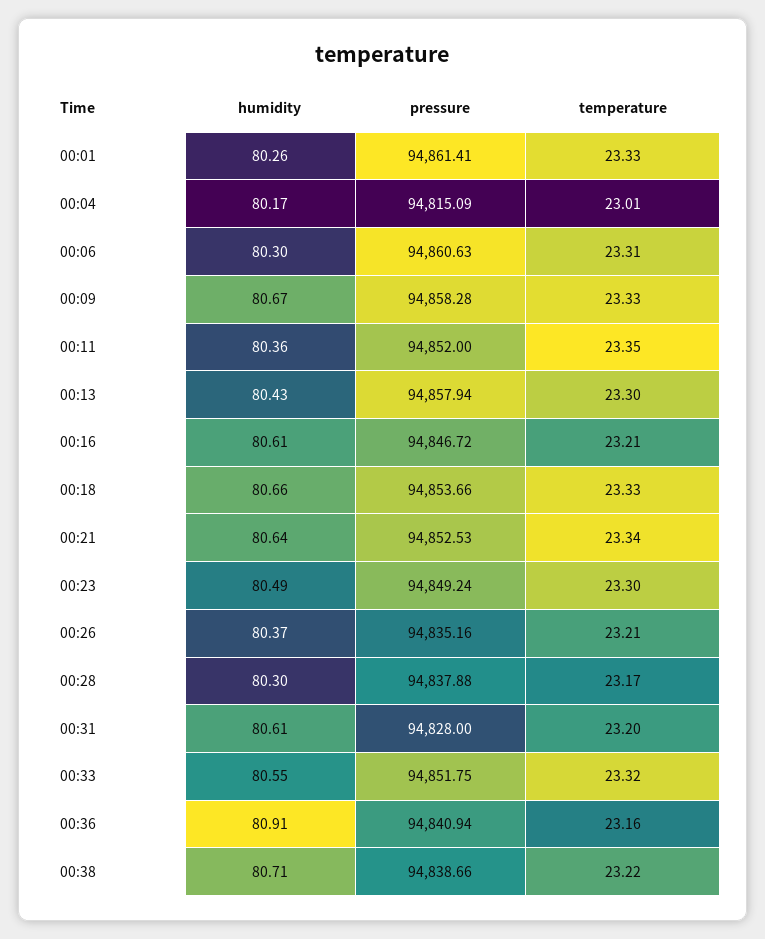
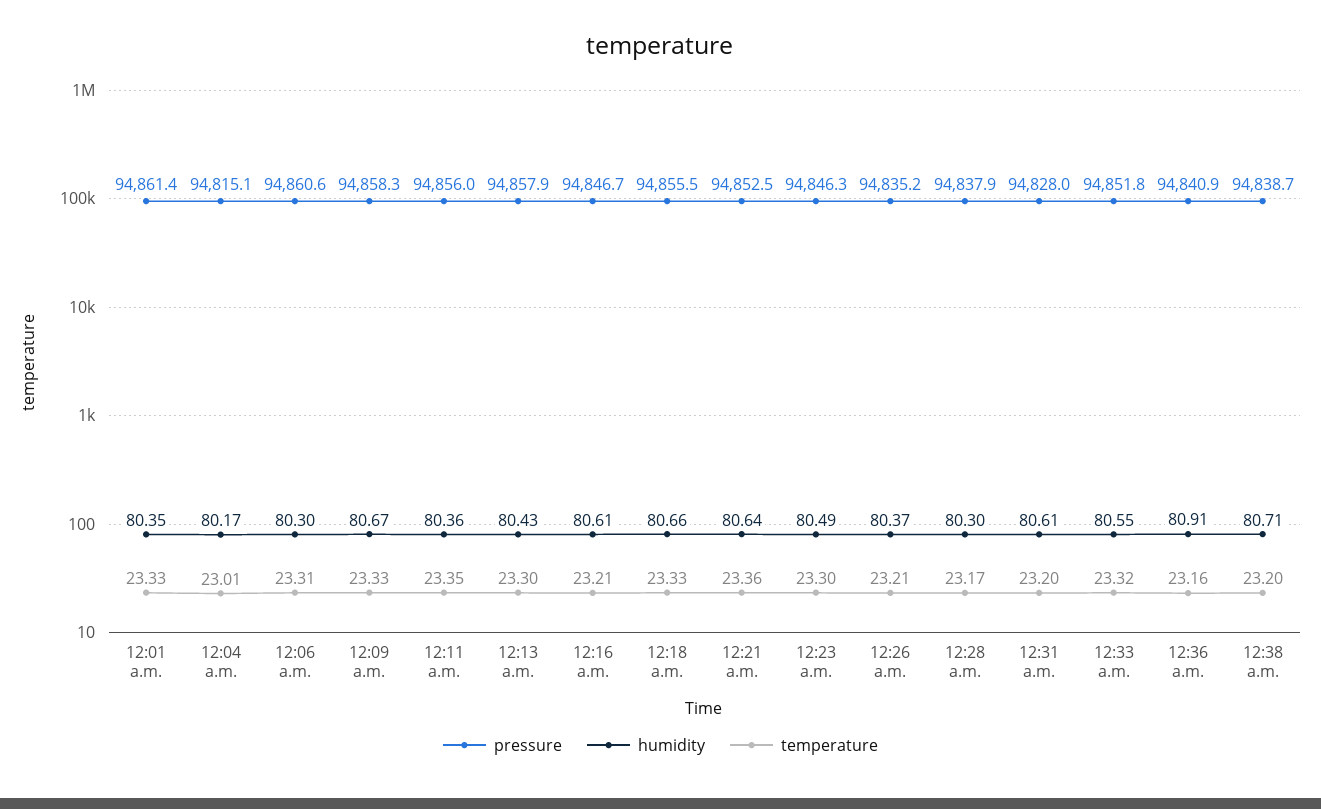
humidity, 00:01: 80.26 -> 80.35
pressure, 00:11: 94852 -> 94856
pressure, 00:18: 94853.66 -> 94855.5
temperature, 00:21: 23.34 -> 23.36
pressure, 00:23: 94849.24 -> 94846.3
temperature, 00:38: 23.22 -> 23.2

